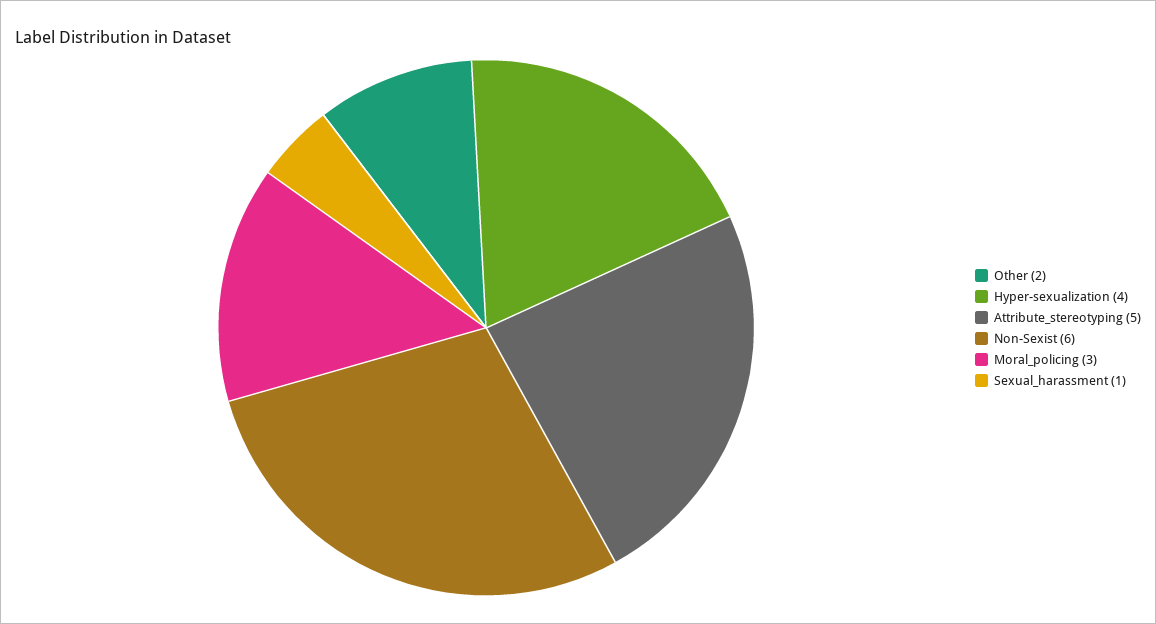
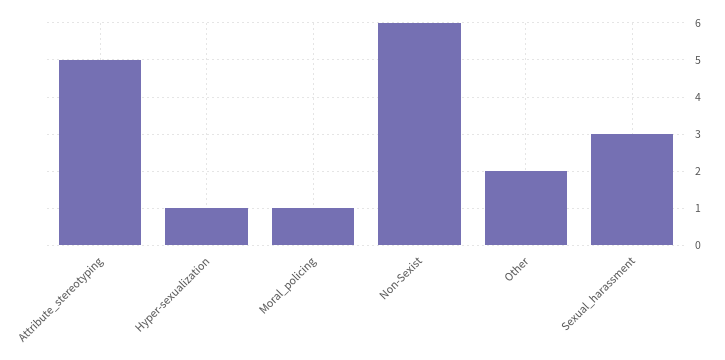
Hyper-sexualization: 4 -> 1
Moral_policing: 3 -> 1
Sexual_harassment: 1 -> 3

